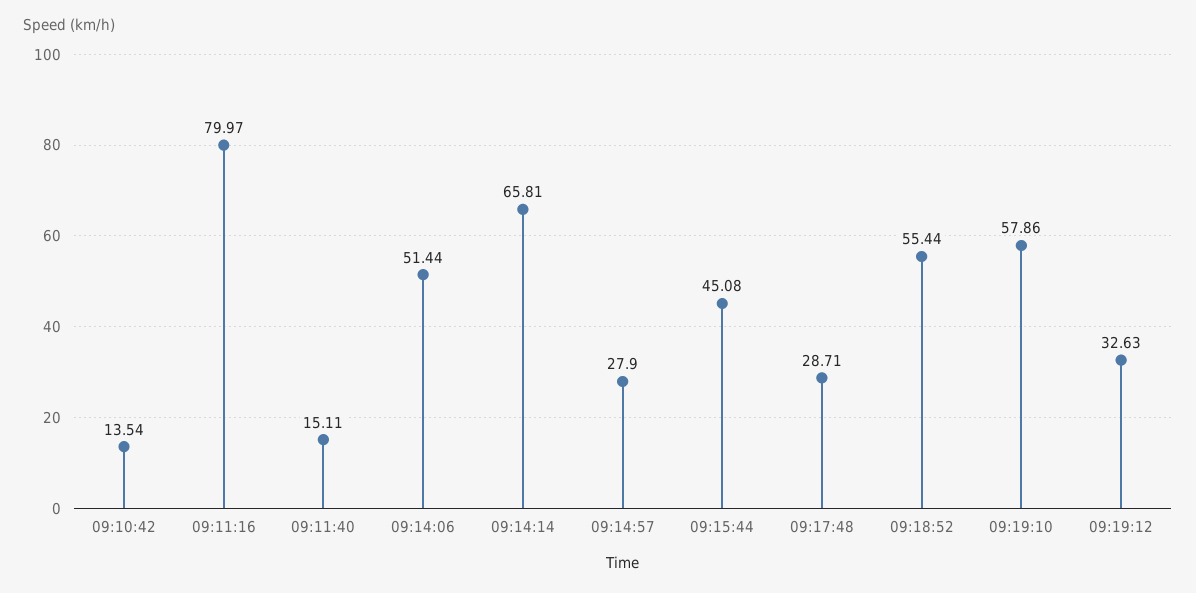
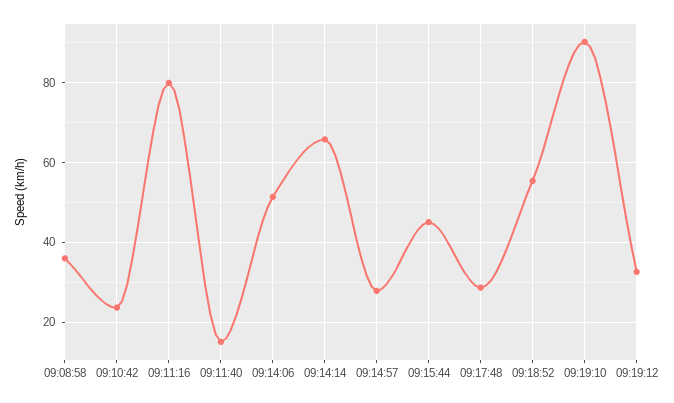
09:10:42: 13.54 -> 24
09:19:10: 57.86 -> 90
09:08:58: none -> 36

